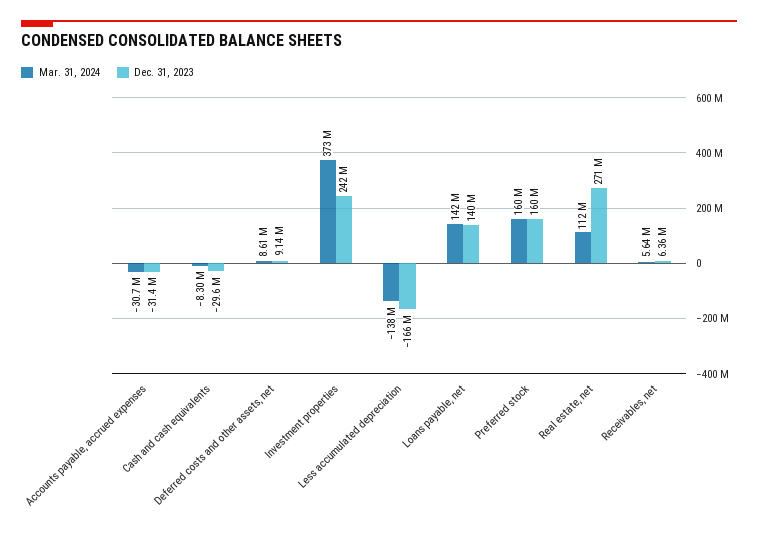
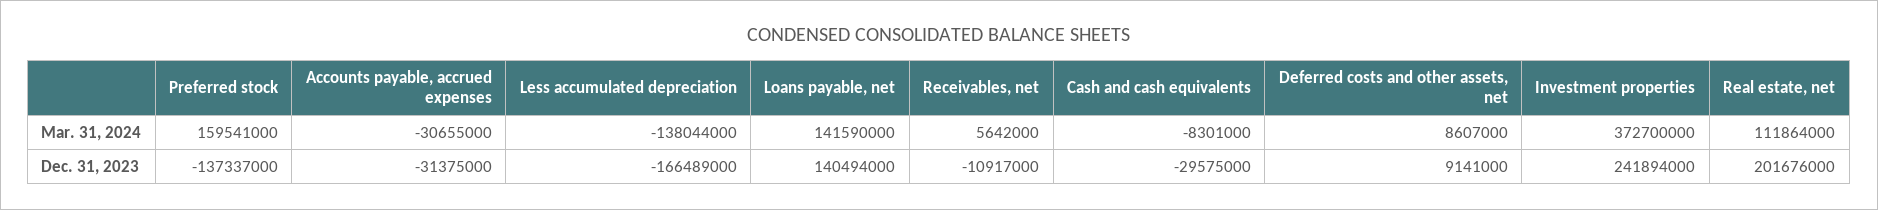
Dec. 31, 2023, Preferred stock: 160000000 -> -137337000
Dec. 31, 2023, Real estate, net: 271000000 -> 201676000
Dec. 31, 2023, Receivables, net: 6360000 -> -10917000

